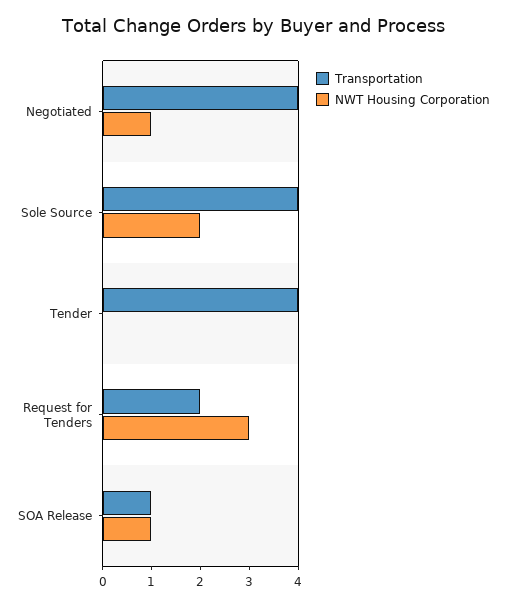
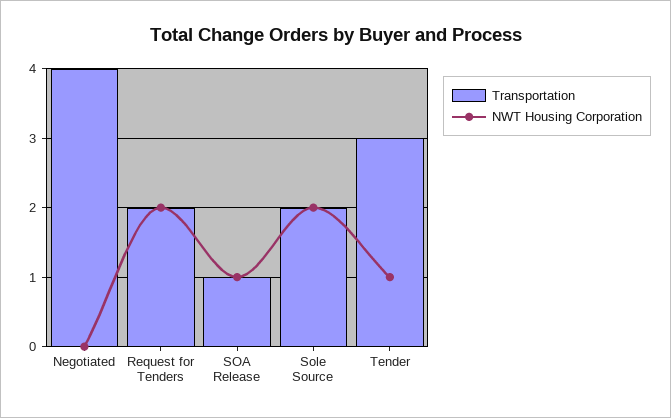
NWT Housing Corporation, Negotiated: 1 -> 0
Transportation, Sole Source: 4 -> 2
Transportation, Tender: 4 -> 3
NWT Housing Corporation, Tender: 0 -> 1
NWT Housing Corporation, Request for Tenders: 3 -> 2

